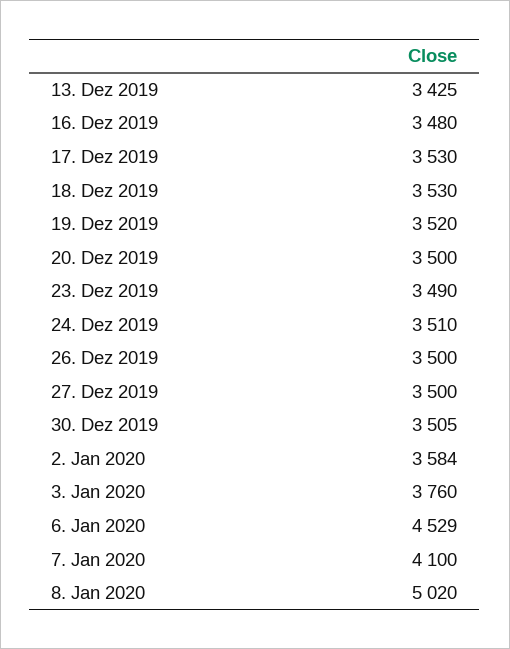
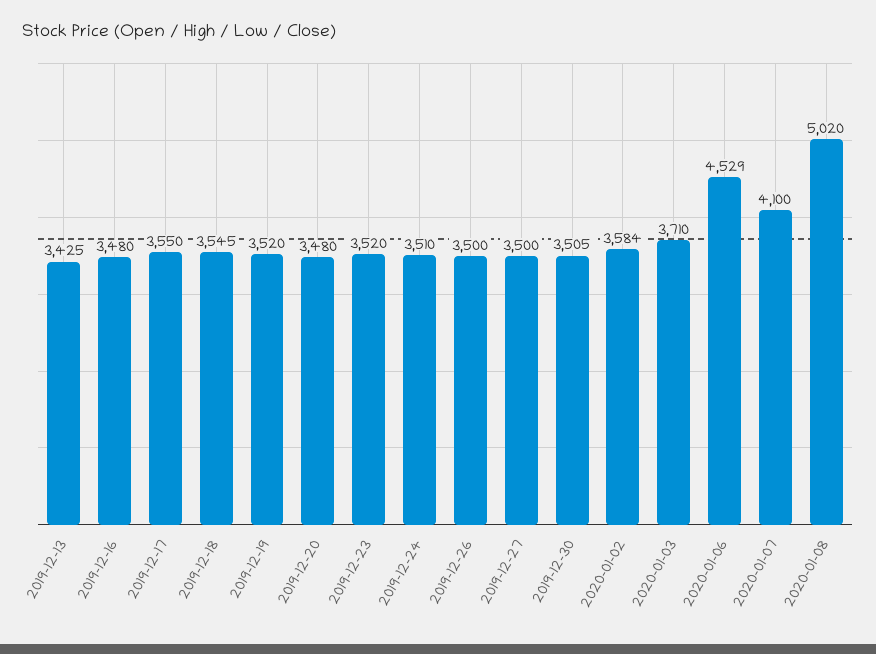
17. Dez 2019: 3530 -> 3550
18. Dez 2019: 3530 -> 3545
20. Dez 2019: 3500 -> 3480
23. Dez 2019: 3490 -> 3520
3. Jan 2020: 3760 -> 3710

